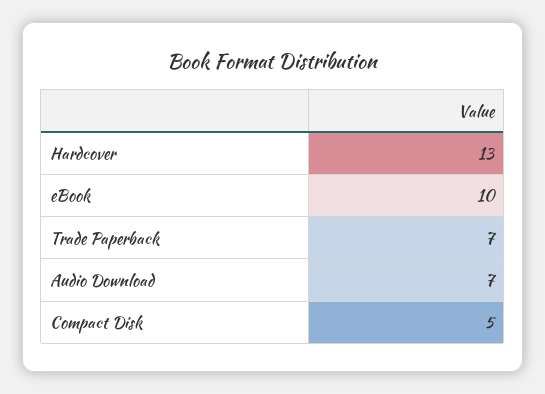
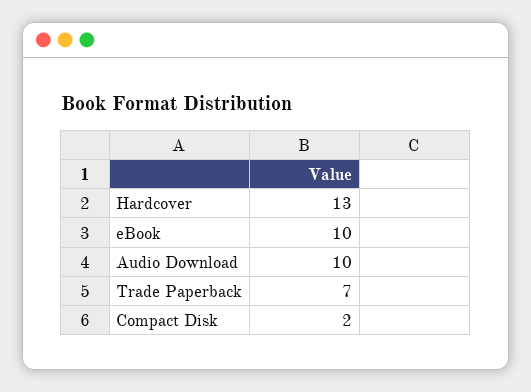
Audio Download: 7 -> 10
Compact Disk: 5 -> 2

